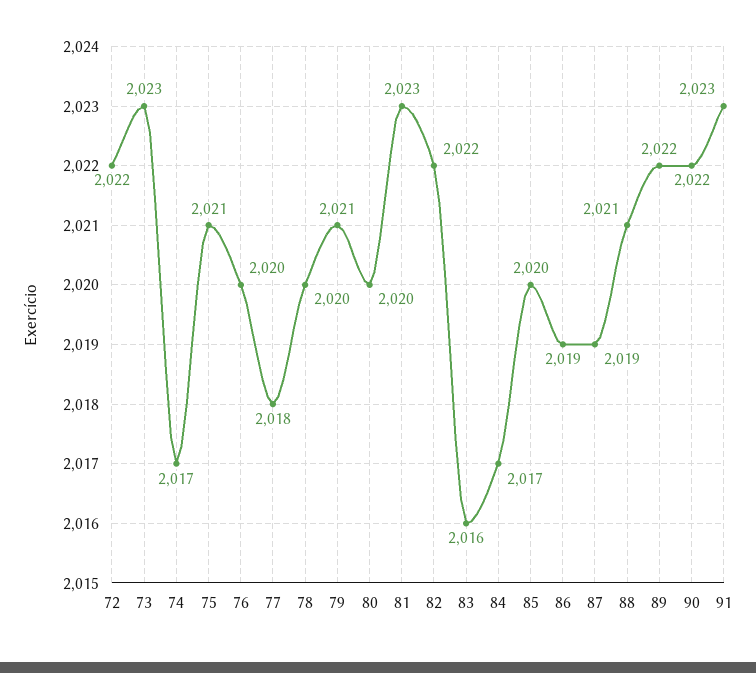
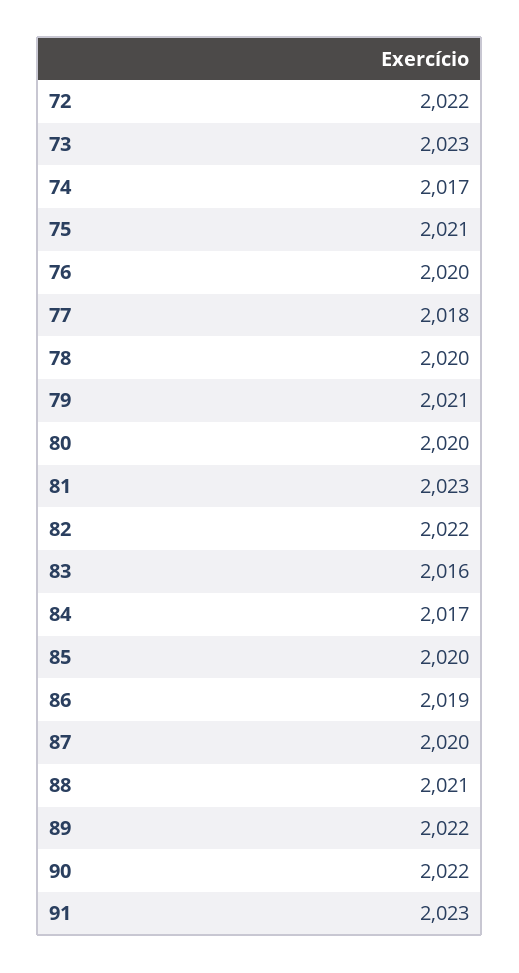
87: 2019 -> 2020

